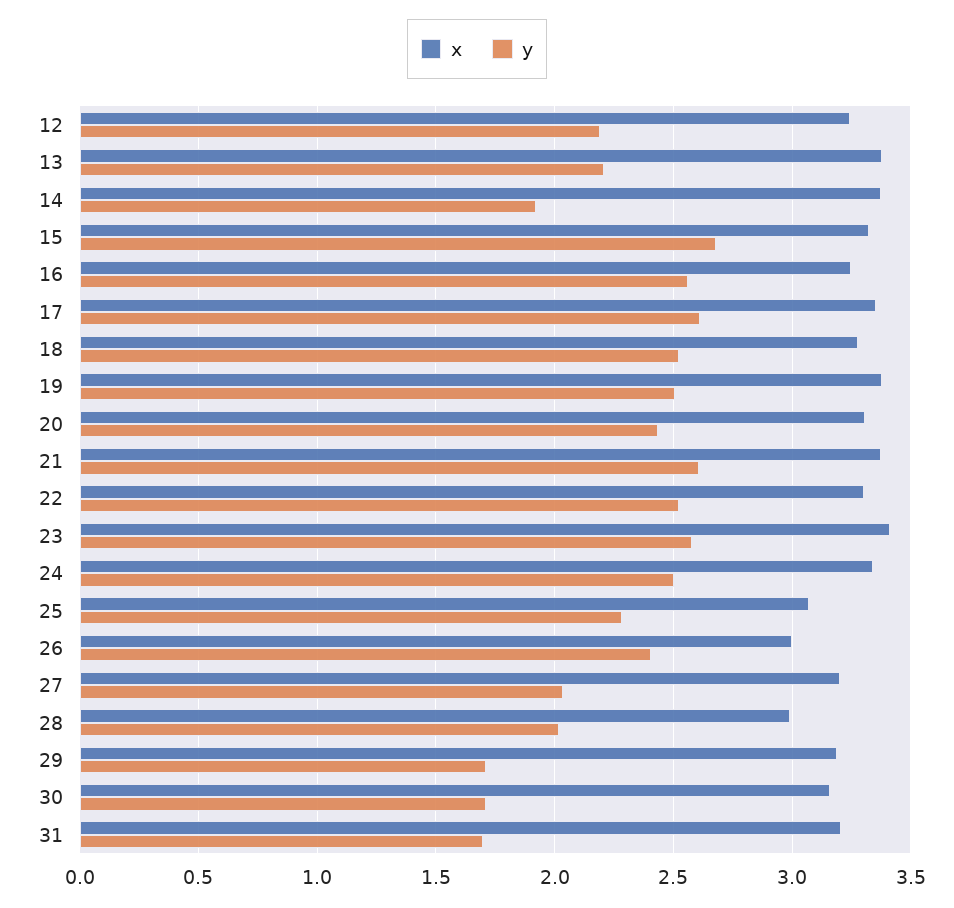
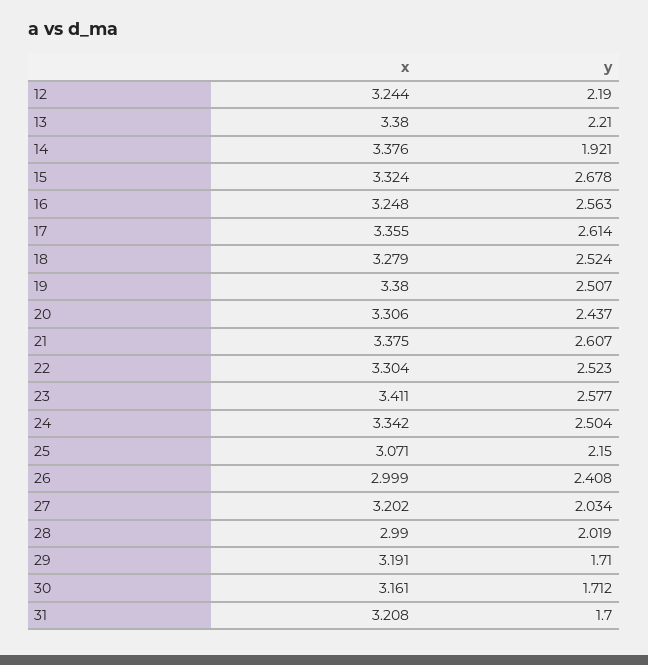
y, 25: 2.3 -> 2.15

